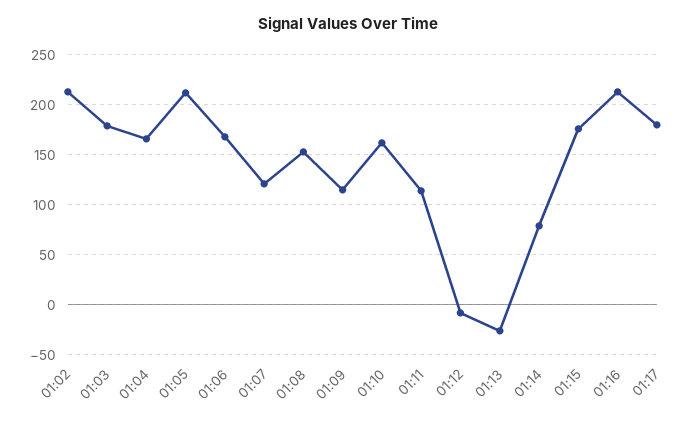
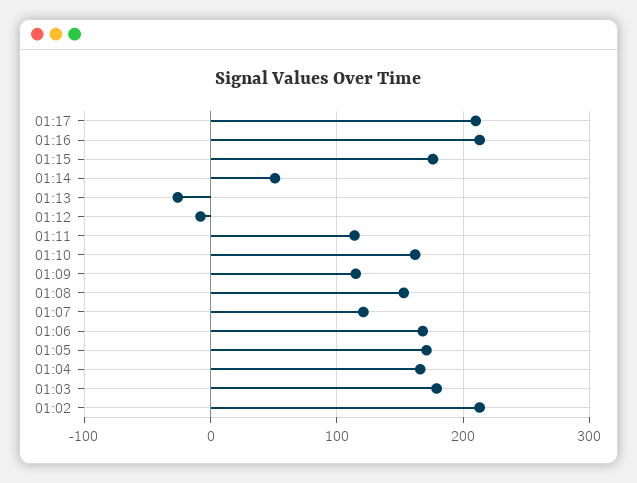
01:05: 210 -> 170
01:14: 80 -> 50
01:17: 180 -> 210

